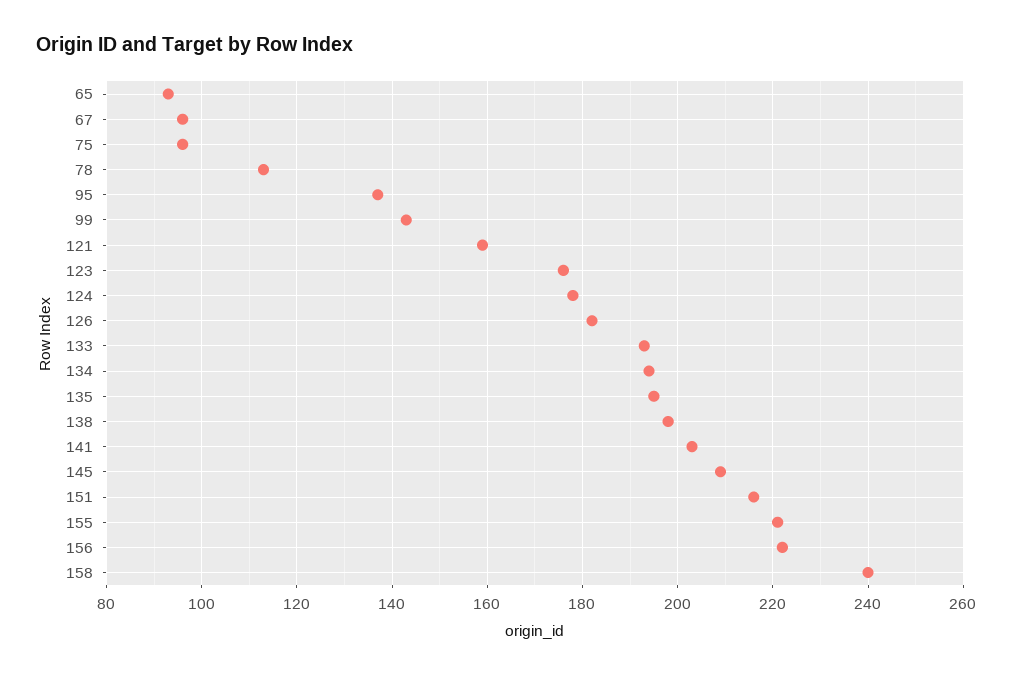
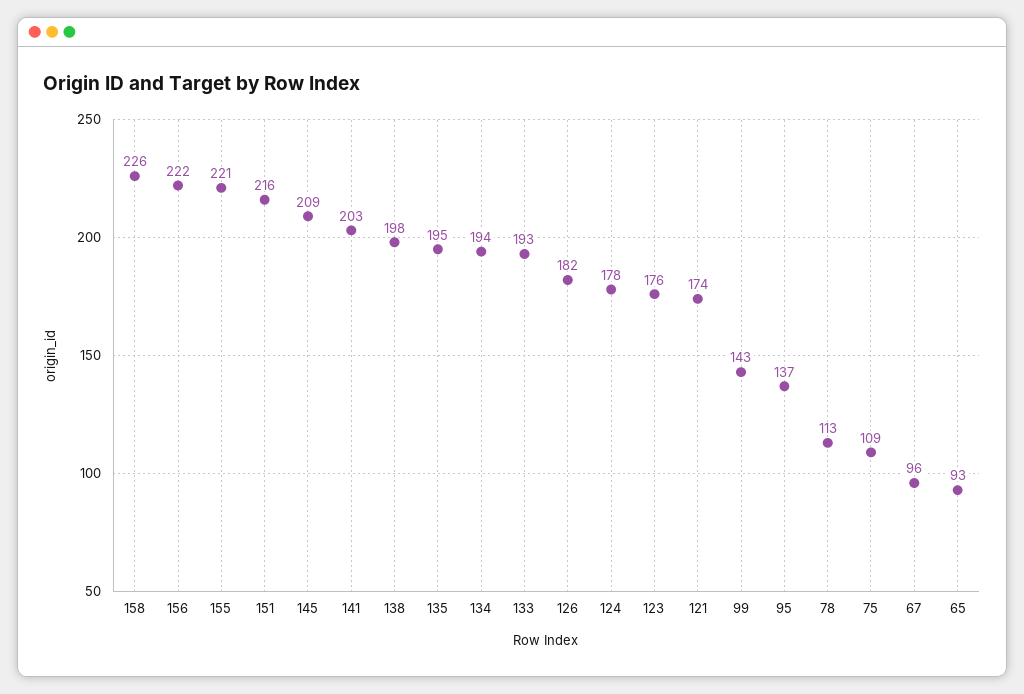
75: 95 -> 109
121: 160 -> 174
158: 240 -> 226

